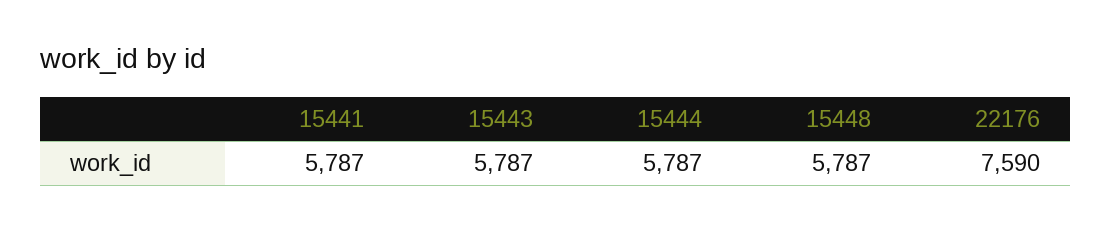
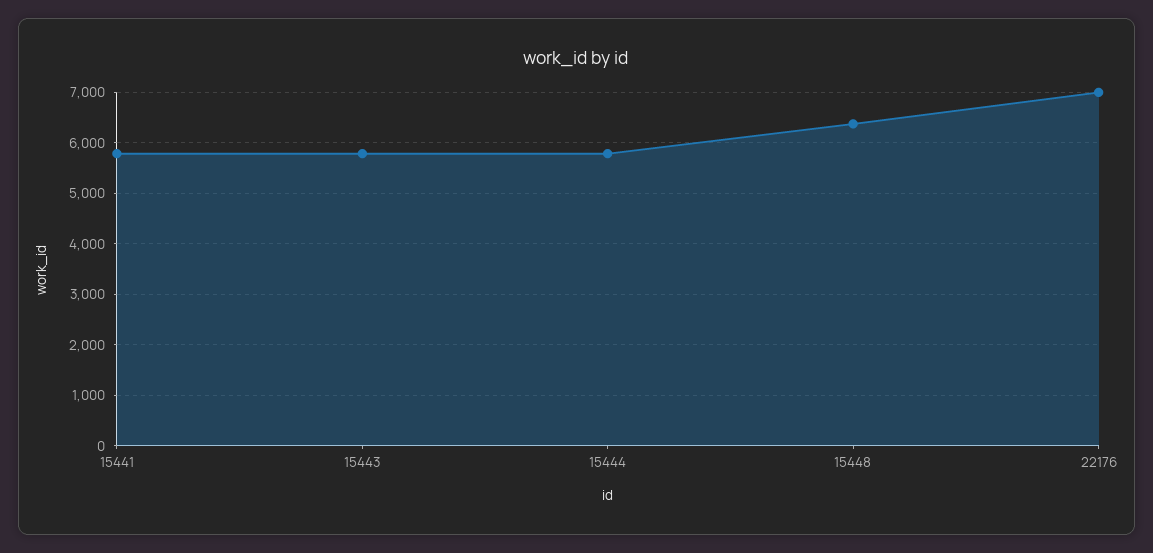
15448: 5787 -> 6400
22176: 7590 -> 7000

